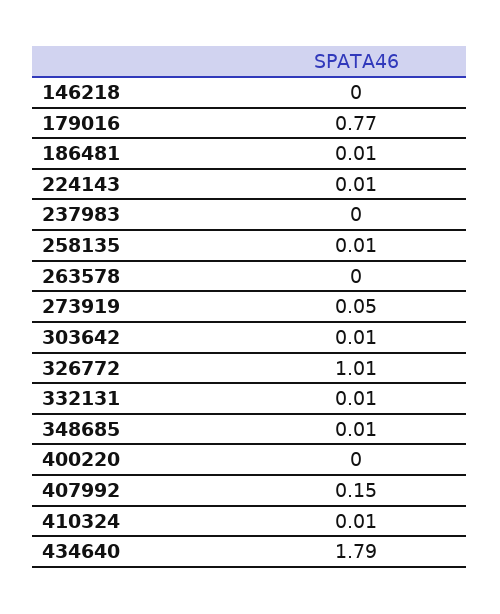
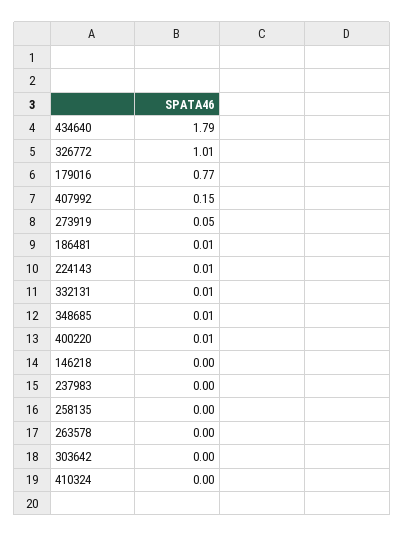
258135: 0.01 -> 0
303642: 0.01 -> 0
400220: 0 -> 0.01
410324: 0.01 -> 0

